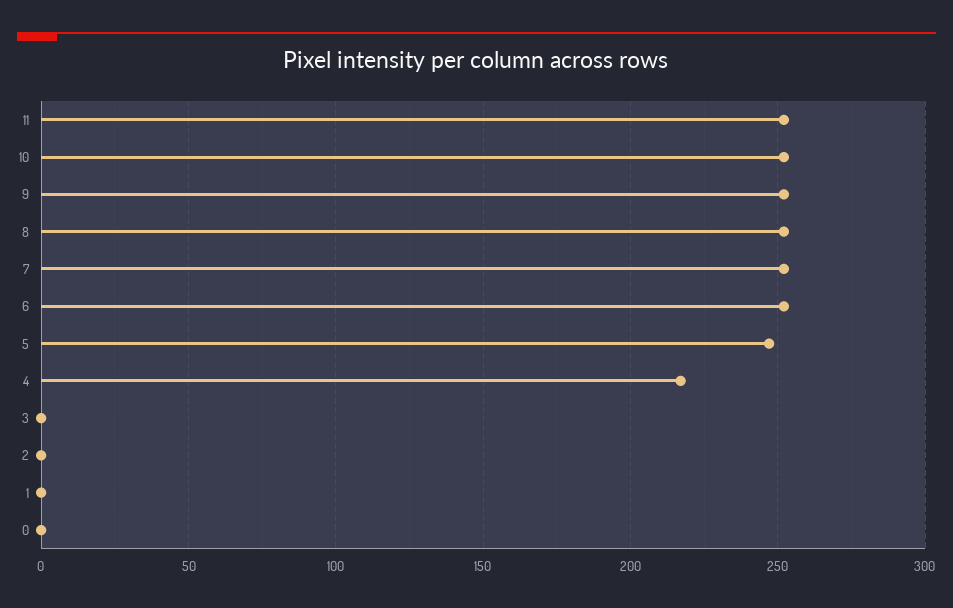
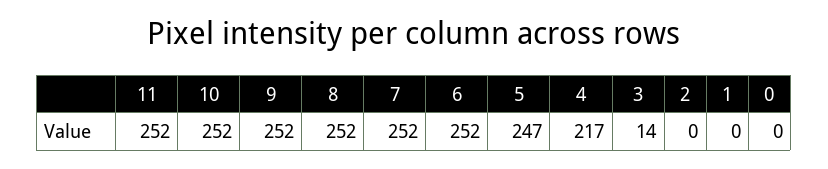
3: 0 -> 14

